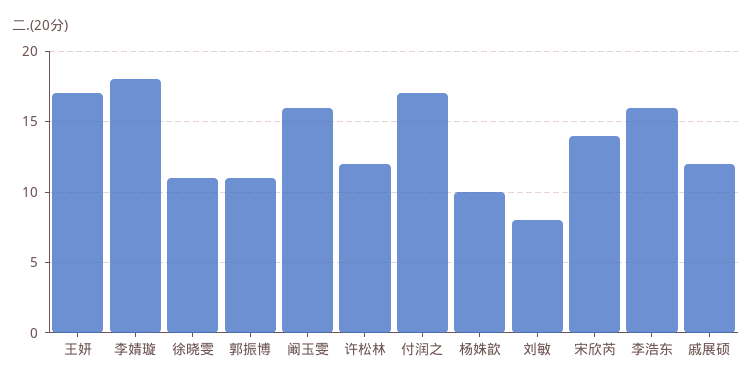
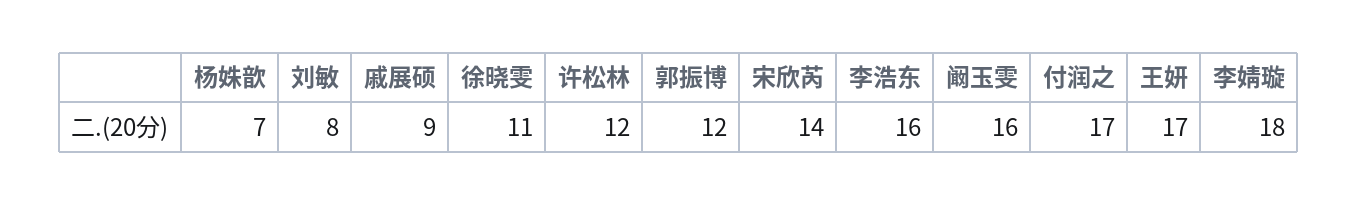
郭振博: 11 -> 12
杨姝歆: 10 -> 7
戚展硕: 12 -> 9

